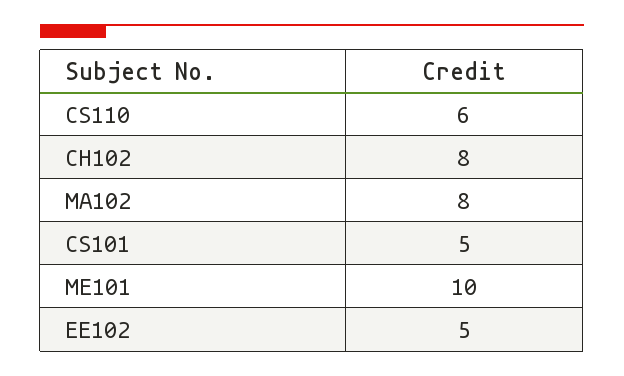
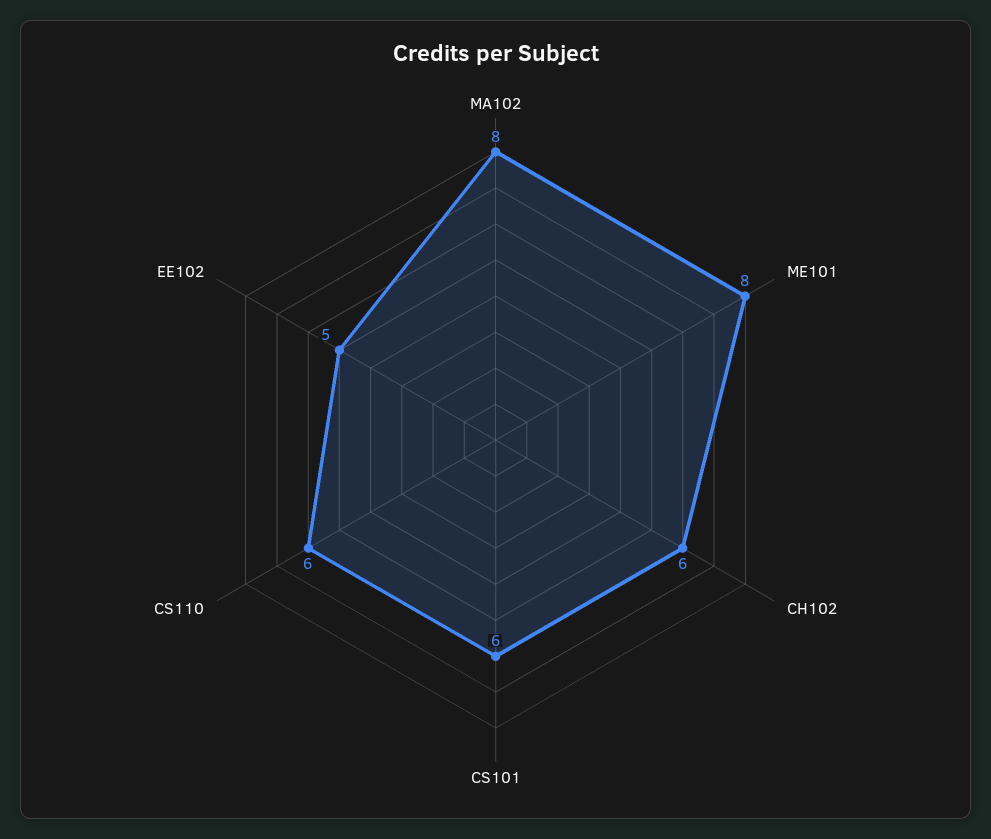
CH102: 8 -> 6
CS101: 5 -> 6
ME101: 10 -> 8

